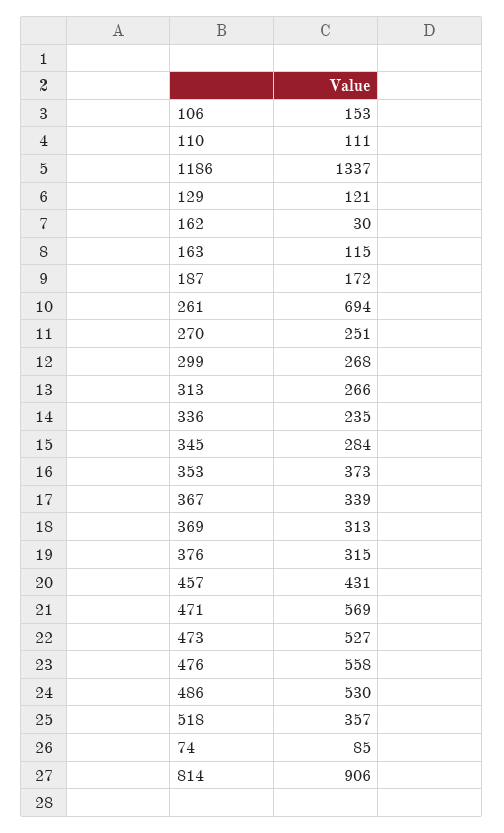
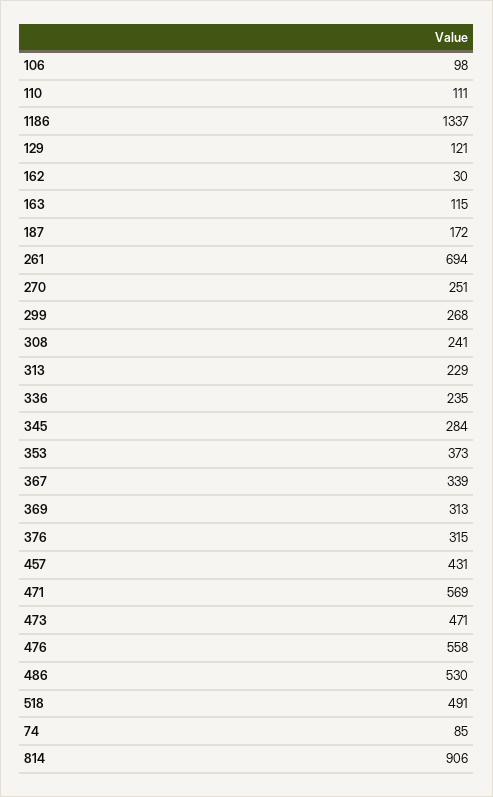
106: 153 -> 98
313: 266 -> 229
473: 527 -> 471
518: 357 -> 491
308: none -> 241

